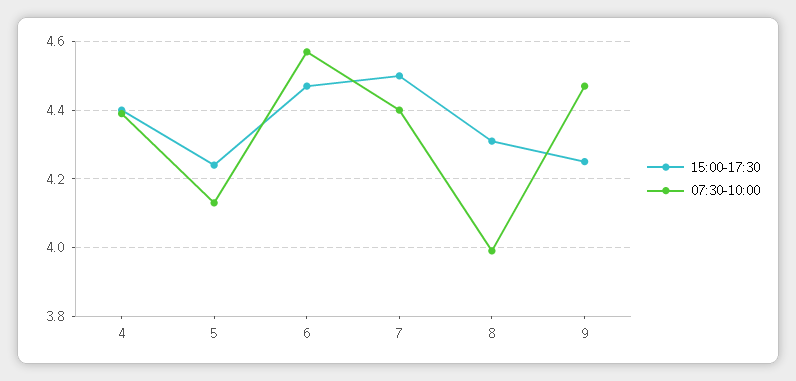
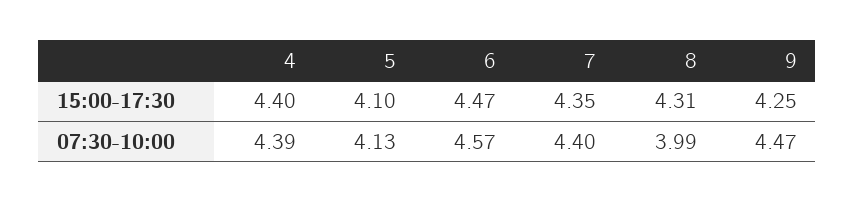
15:00-17:30, 5: 4.25 -> 4.1
15:00-17:30, 7: 4.5 -> 4.35

